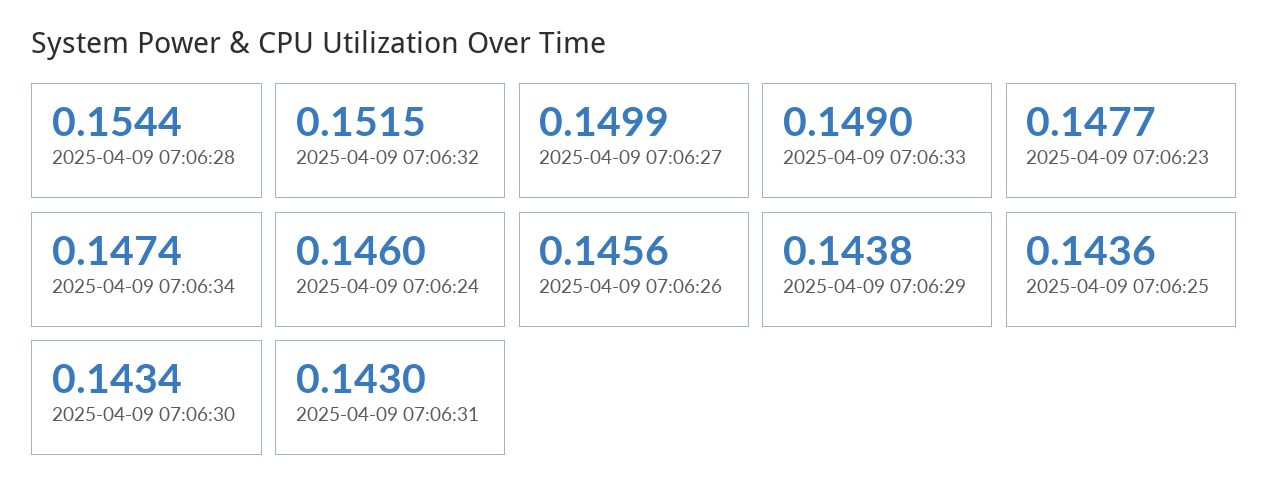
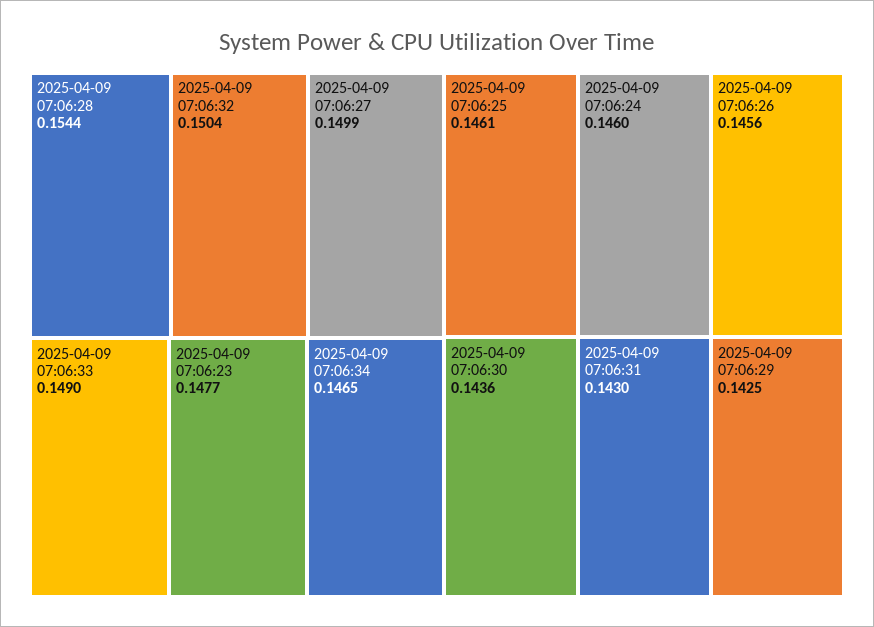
2025-04-09 07:06:32: 0.1515 -> 0.1504
2025-04-09 07:06:34: 0.1474 -> 0.1465
2025-04-09 07:06:29: 0.1438 -> 0.1425
2025-04-09 07:06:25: 0.1436 -> 0.1461
2025-04-09 07:06:30: 0.1434 -> 0.1436

